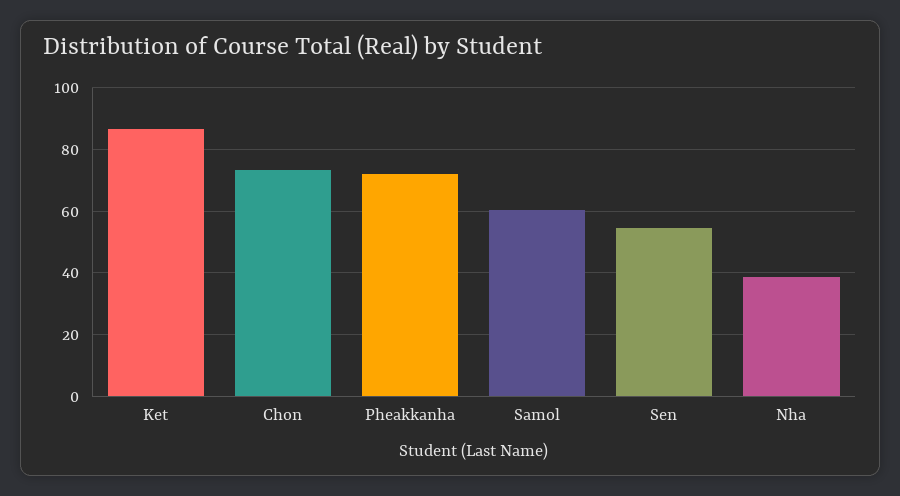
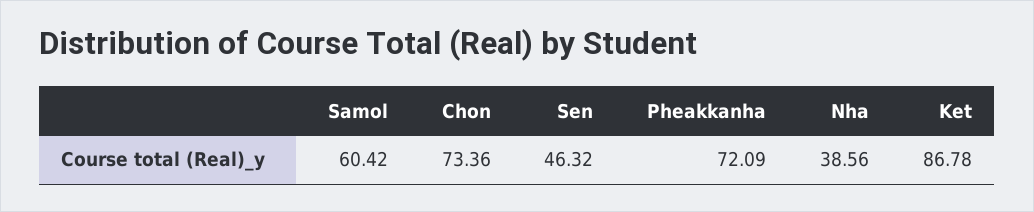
Sen: 54 -> 46.32

